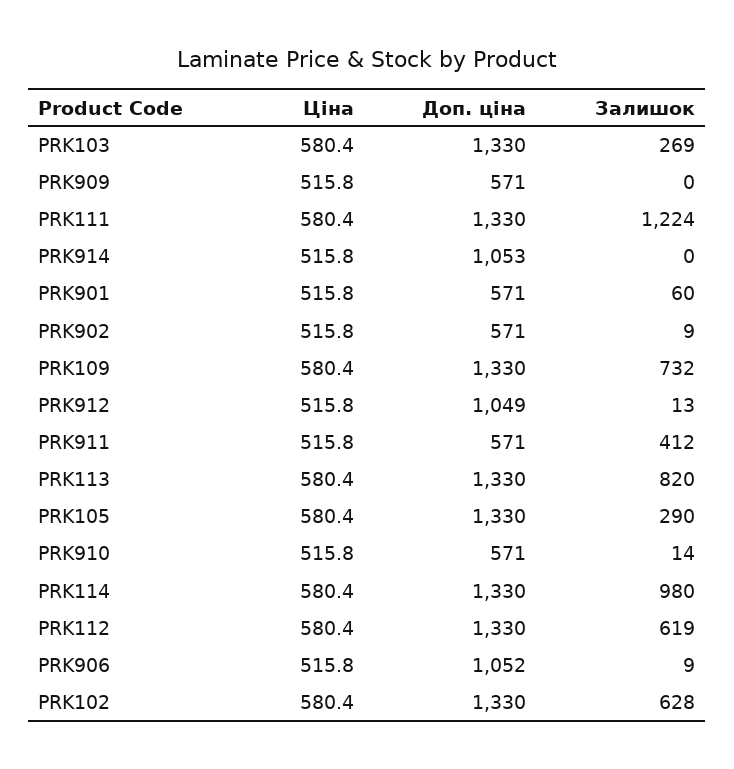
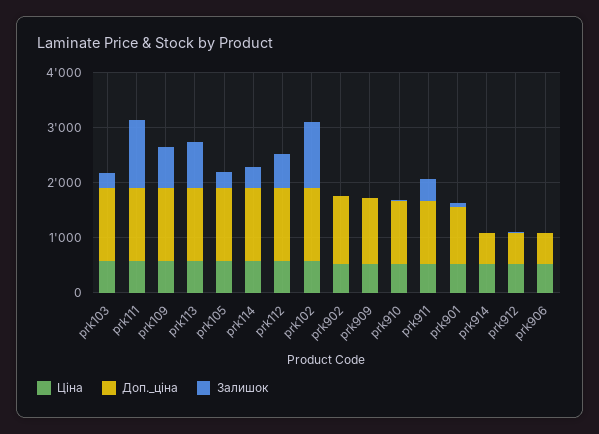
Доп. ціна, PRK909: 571 -> 1200
Доп. ціна, PRK914: 1053 -> 600
Доп. ціна, PRK901: 571 -> 1000
Доп. ціна, PRK902: 571 -> 1200
Доп. ціна, PRK912: 1049 -> 600
Доп. ціна, PRK911: 571 -> 1200
Доп. ціна, PRK910: 571 -> 1200
Залишок, PRK114: 980 -> 400
Доп. ціна, PRK906: 1052 -> 600
Залишок, PRK102: 628 -> 1200

